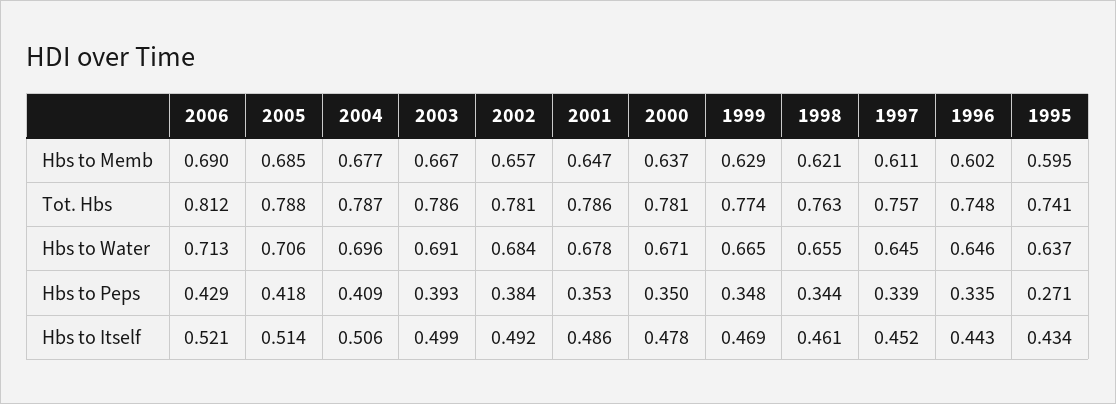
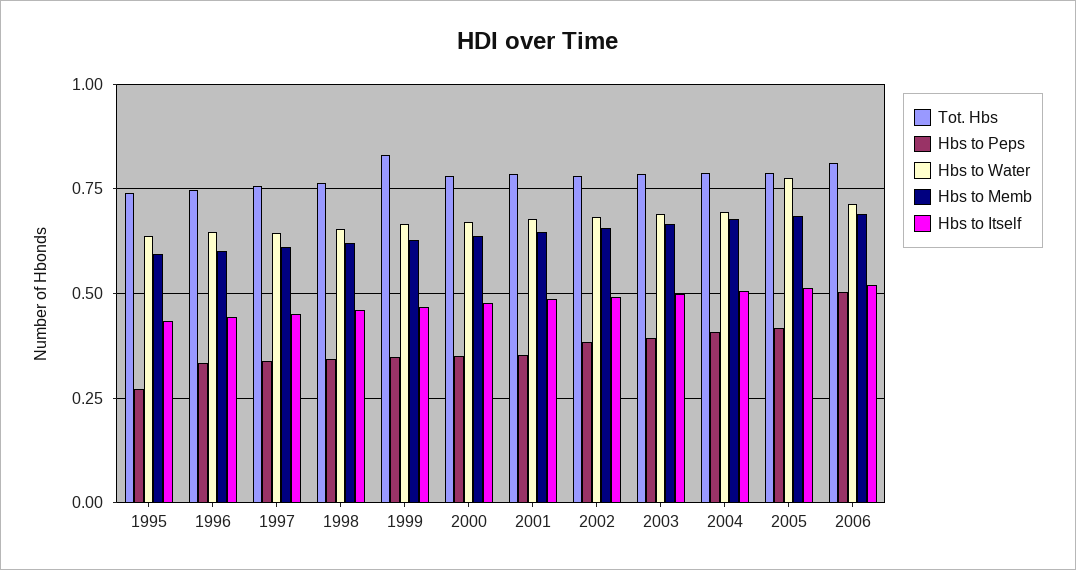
Tot. Hbs, 1999: 0.774 -> 0.825
Hbs to Water, 2005: 0.706 -> 0.775
Hbs to Peps, 2006: 0.429 -> 0.5

